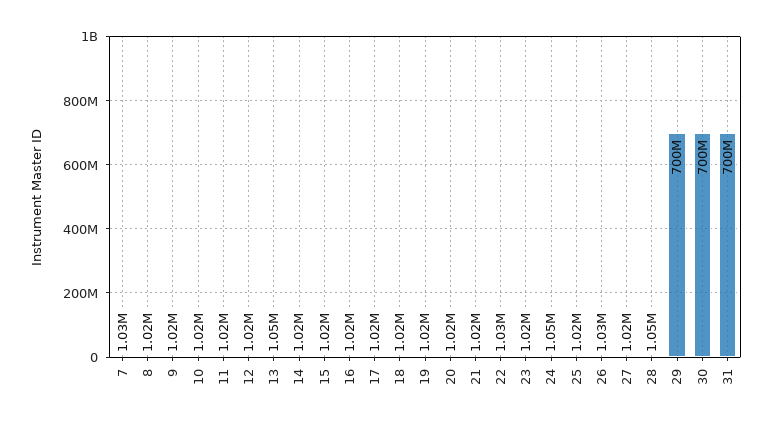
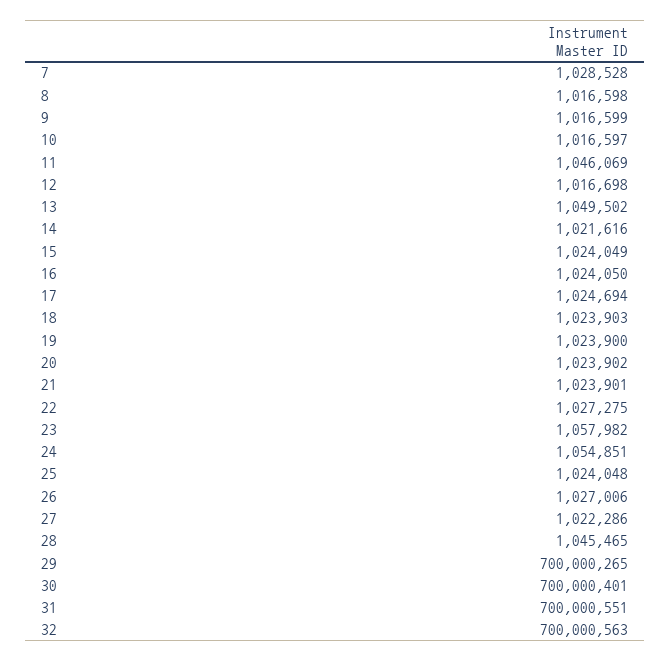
11: 1020000 -> 1046069
23: 1020000 -> 1057982
32: none -> 700000563

